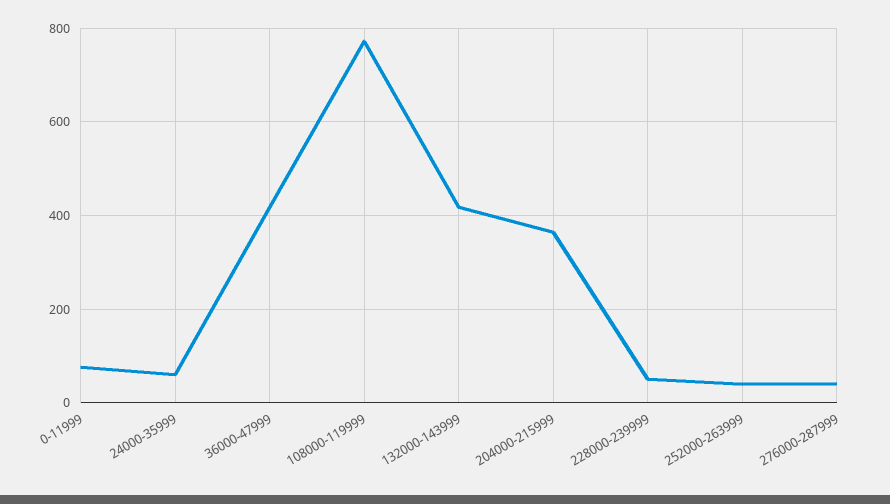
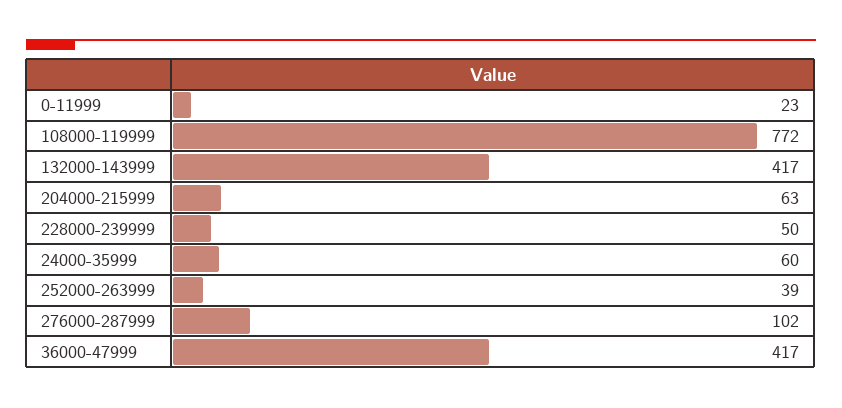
0-11999: 80 -> 23
204000-215999: 360 -> 63
276000-287999: 40 -> 102

